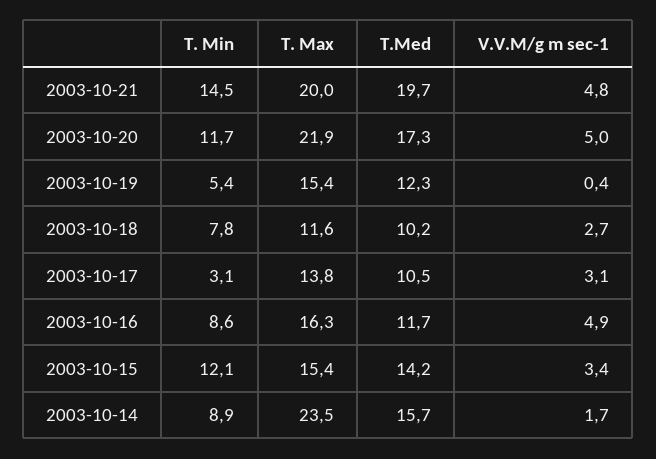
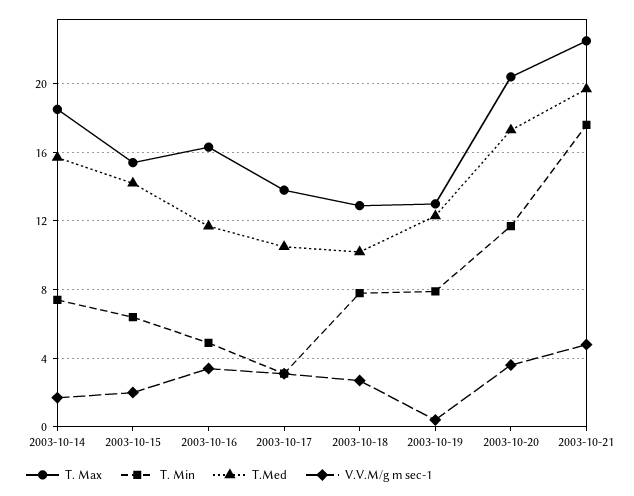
T. Min, 2003-10-21: 14.5 -> 17.5
T. Max, 2003-10-21: 20 -> 22.5
T. Max, 2003-10-20: 21.9 -> 20.5
V.V.M/g m sec-1, 2003-10-20: 5 -> 3.5
T. Min, 2003-10-19: 5.4 -> 8
T. Max, 2003-10-19: 15.4 -> 13
T. Max, 2003-10-18: 11.6 -> 13
T. Min, 2003-10-16: 8.6 -> 5
V.V.M/g m sec-1, 2003-10-16: 4.9 -> 3.5
T. Min, 2003-10-15: 12.1 -> 6.5
V.V.M/g m sec-1, 2003-10-15: 3.4 -> 2
T. Min, 2003-10-14: 8.9 -> 7.5
T. Max, 2003-10-14: 23.5 -> 18.5

